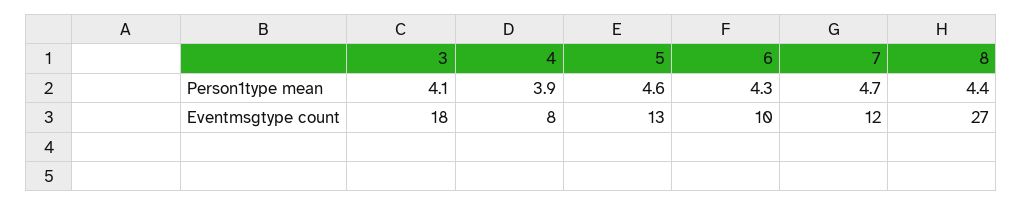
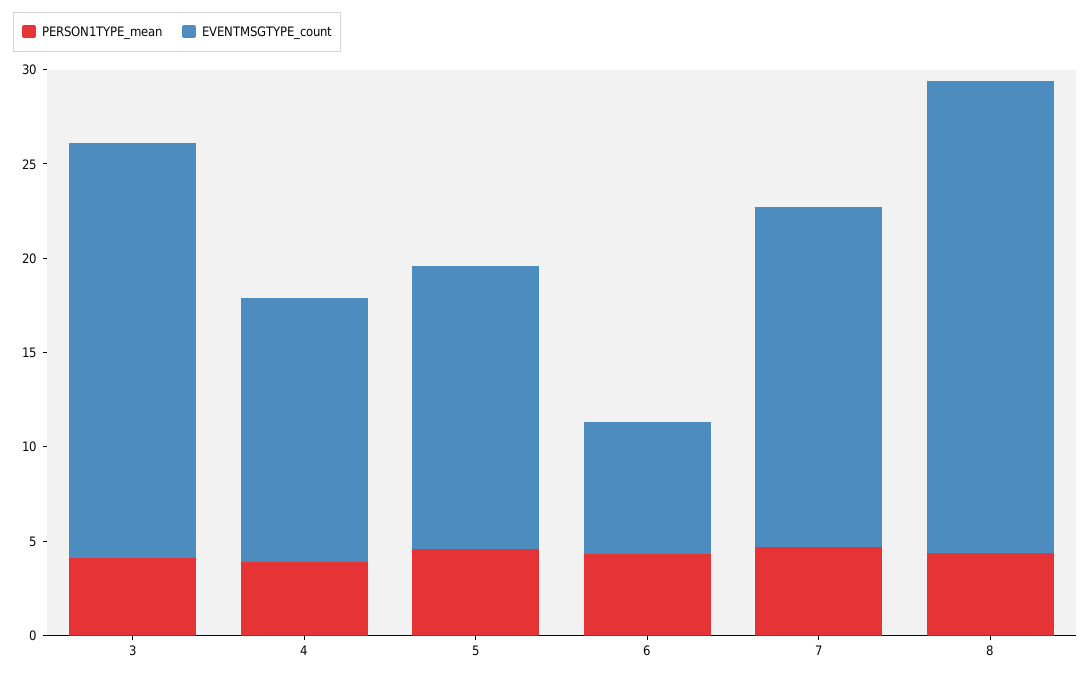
Eventmsgtype count, 3: 18 -> 22
Eventmsgtype count, 4: 8 -> 14
Eventmsgtype count, 5: 13 -> 15
Eventmsgtype count, 6: 10 -> 7
Eventmsgtype count, 7: 12 -> 18
Eventmsgtype count, 8: 27 -> 25

